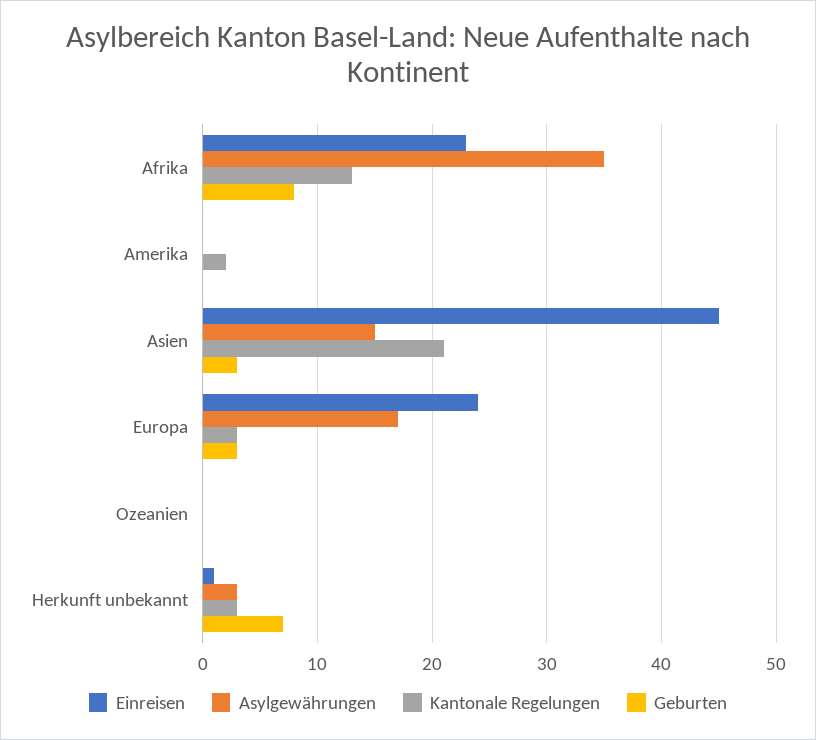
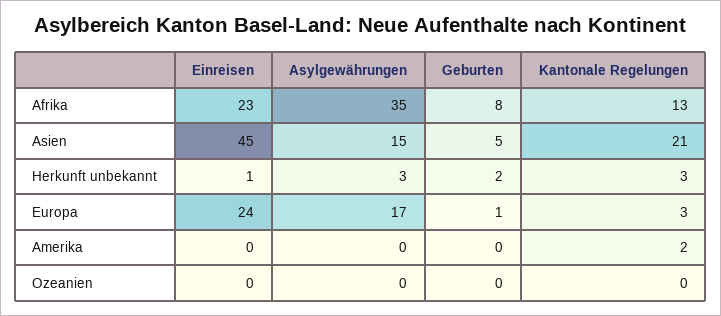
Geburten, Asien: 3 -> 5
Geburten, Europa: 3 -> 1
Geburten, Herkunft unbekannt: 7 -> 2

